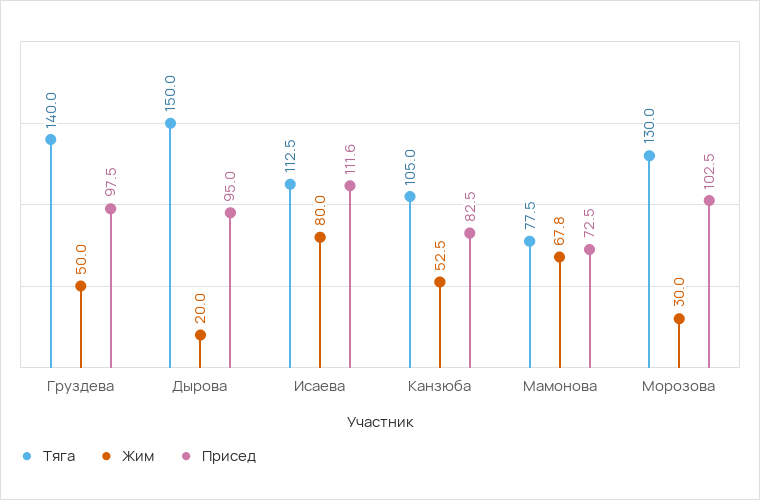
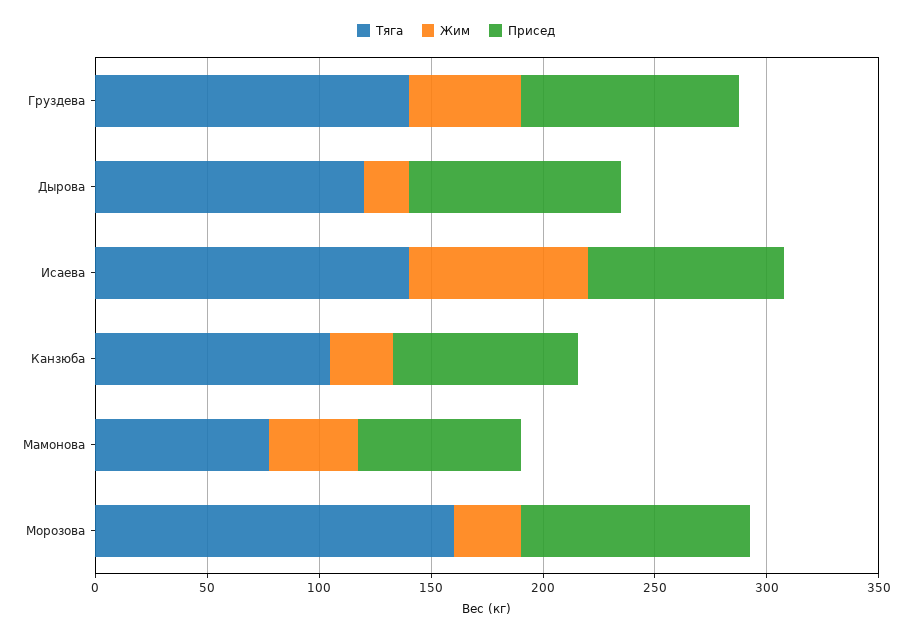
Тяга, Дырова: 150 -> 120
Тяга, Исаева: 112.5 -> 140
Присед, Исаева: 111.6 -> 90
Жим, Канзюба: 52.5 -> 30
Жим, Мамонова: 67.8 -> 40
Тяга, Морозова: 130 -> 160

